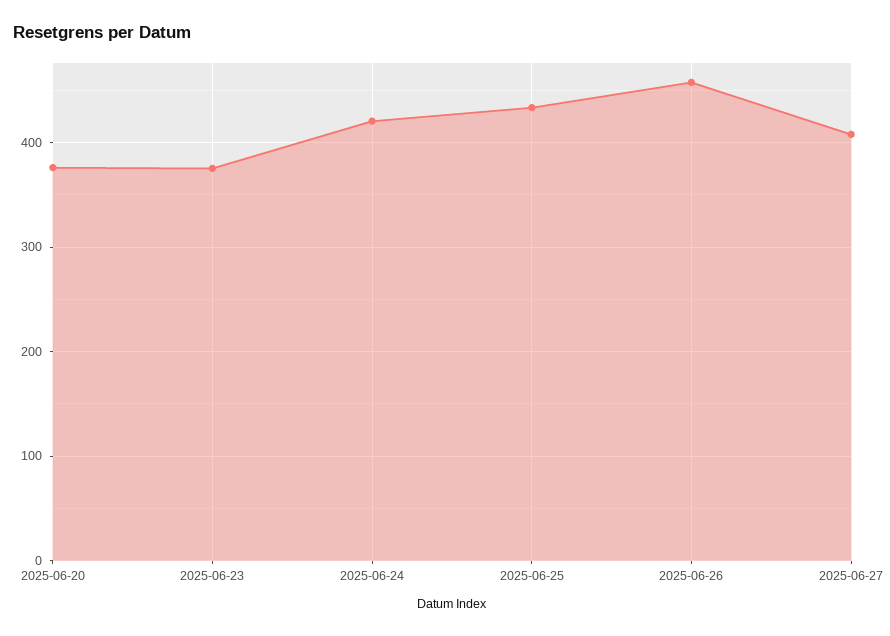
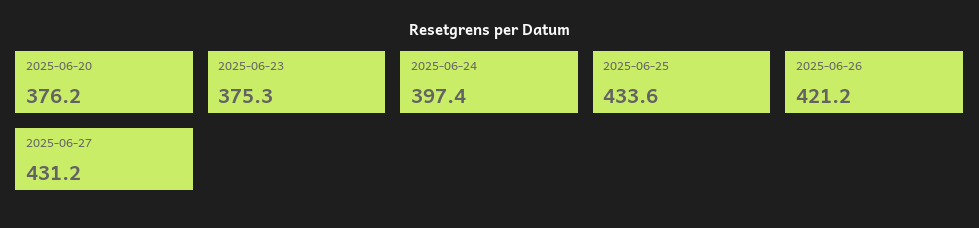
2025-06-24: 420 -> 397.4
2025-06-26: 460 -> 421.2
2025-06-27: 410 -> 431.2

